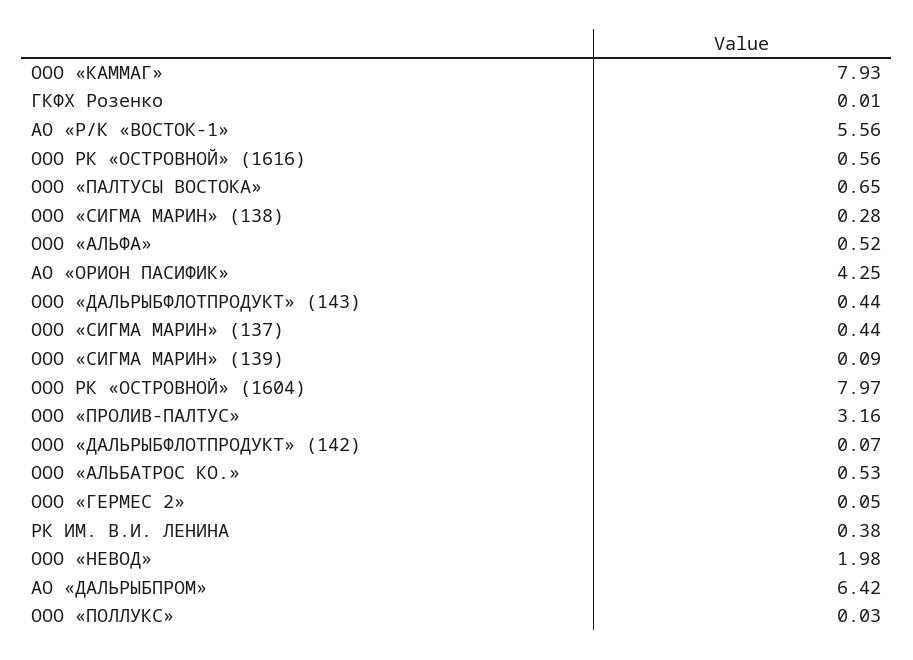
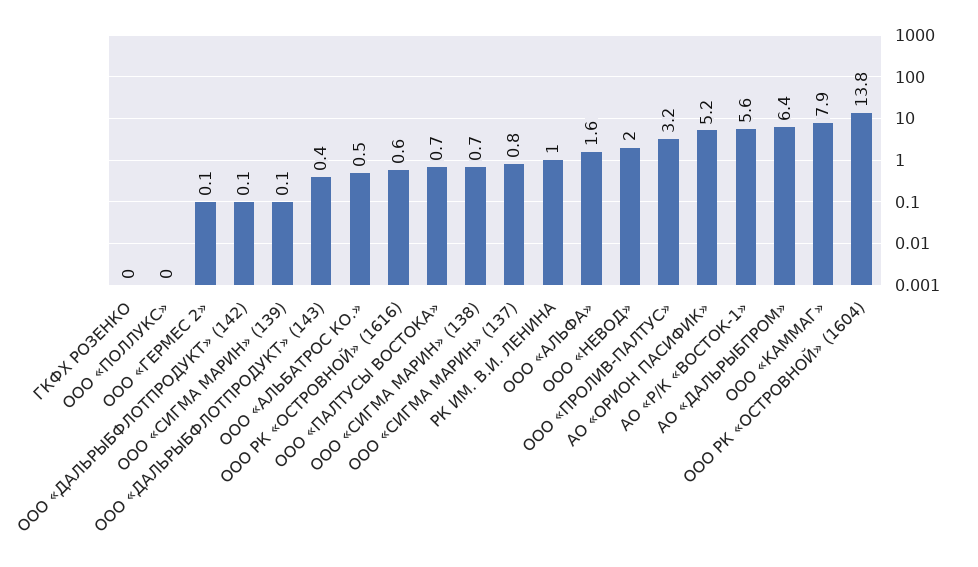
ООО «СИГМА МАРИН» (138): 0.28 -> 0.7
ООО «АЛЬФА»: 0.52 -> 1.6
АО «ОРИОН ПАСИФИК»: 4.25 -> 5.2
ООО «СИГМА МАРИН» (137): 0.44 -> 0.8
ООО РК «ОСТРОВНОЙ» (1604): 7.97 -> 13.8
РК ИМ. В.И. ЛЕНИНА: 0.38 -> 1

